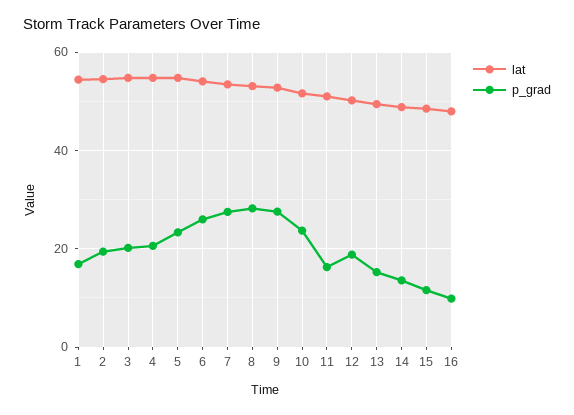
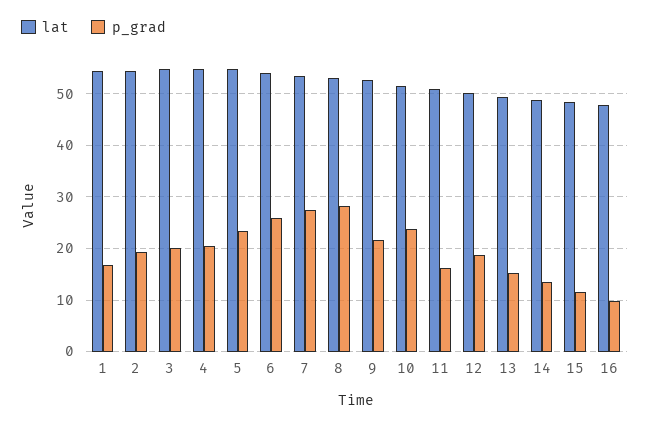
p_grad, 9: 28 -> 22

